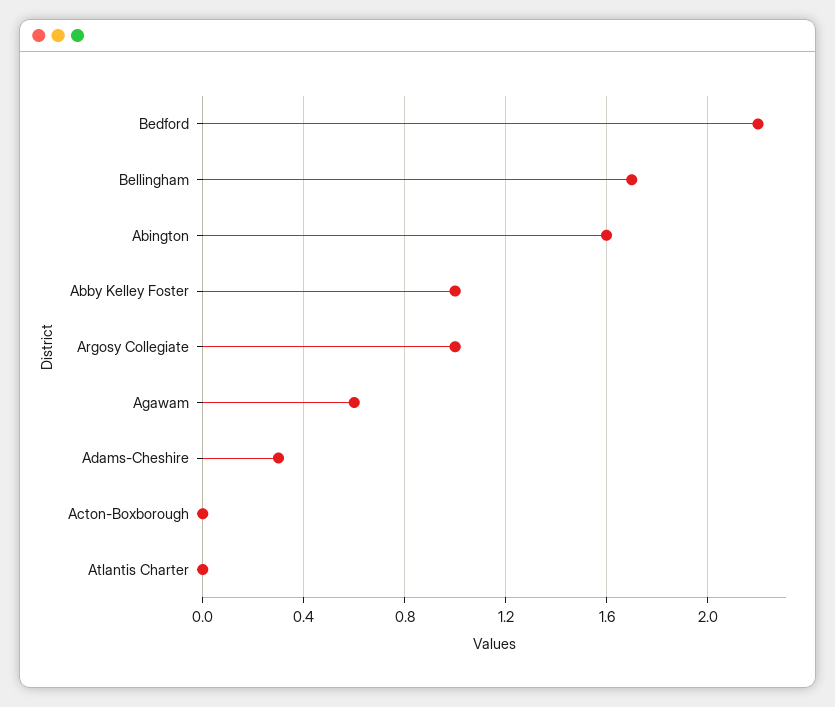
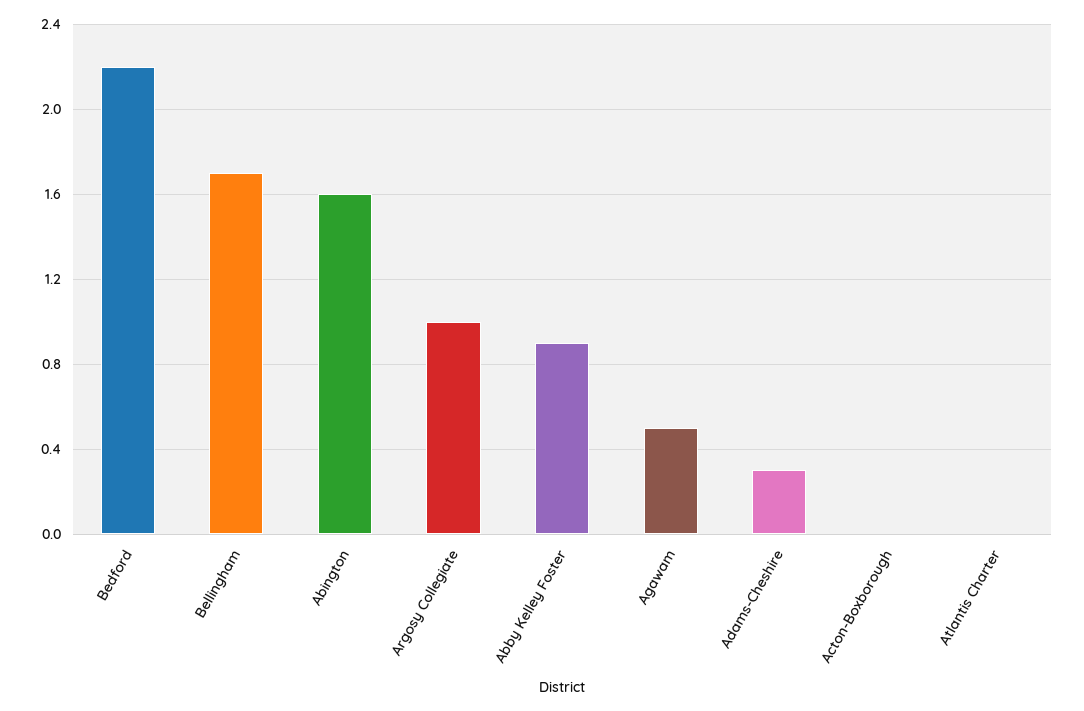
Abby Kelley Foster: 1 -> 0.9
Agawam: 0.6 -> 0.5

